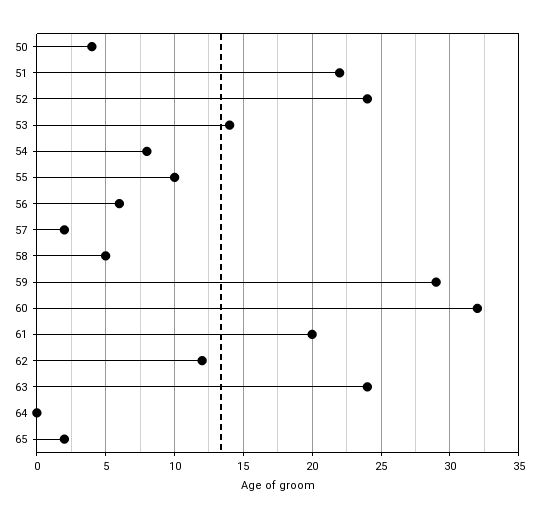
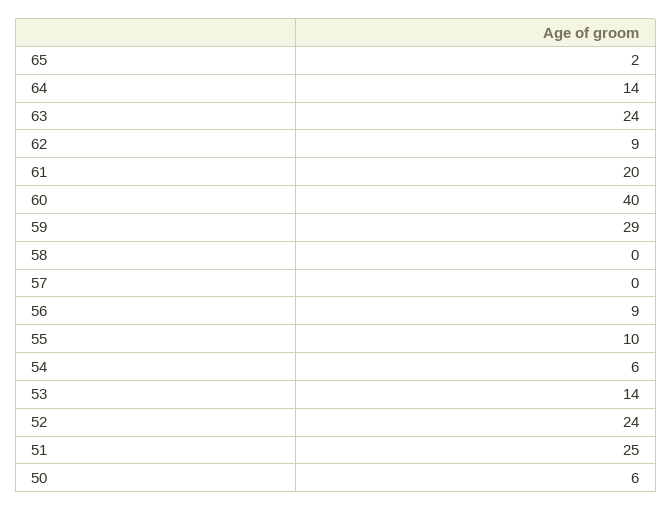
50: 4 -> 6
51: 22 -> 25
54: 8 -> 6
56: 6 -> 9
57: 2 -> 0
58: 5 -> 0
60: 32 -> 40
62: 12 -> 9
64: 0 -> 14

